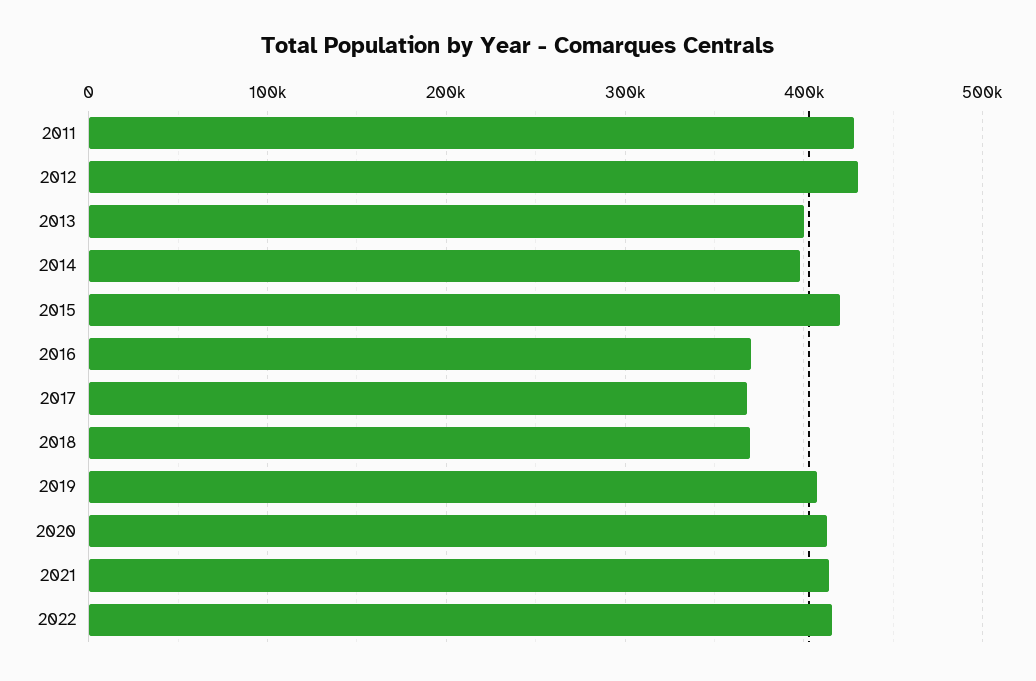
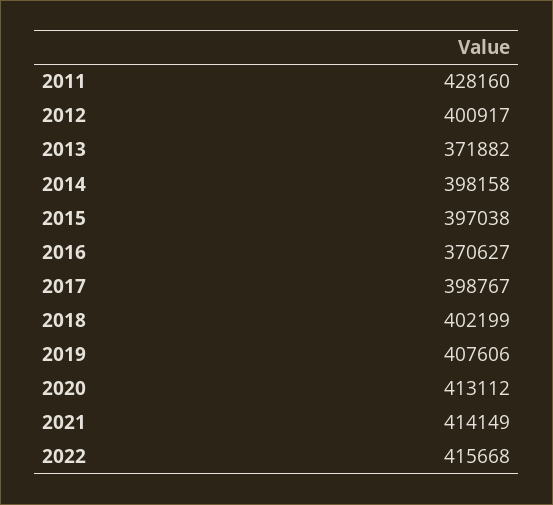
2012: 430000 -> 400917
2013: 400000 -> 371882
2015: 420000 -> 397038
2017: 370000 -> 398767
2018: 370000 -> 402199

